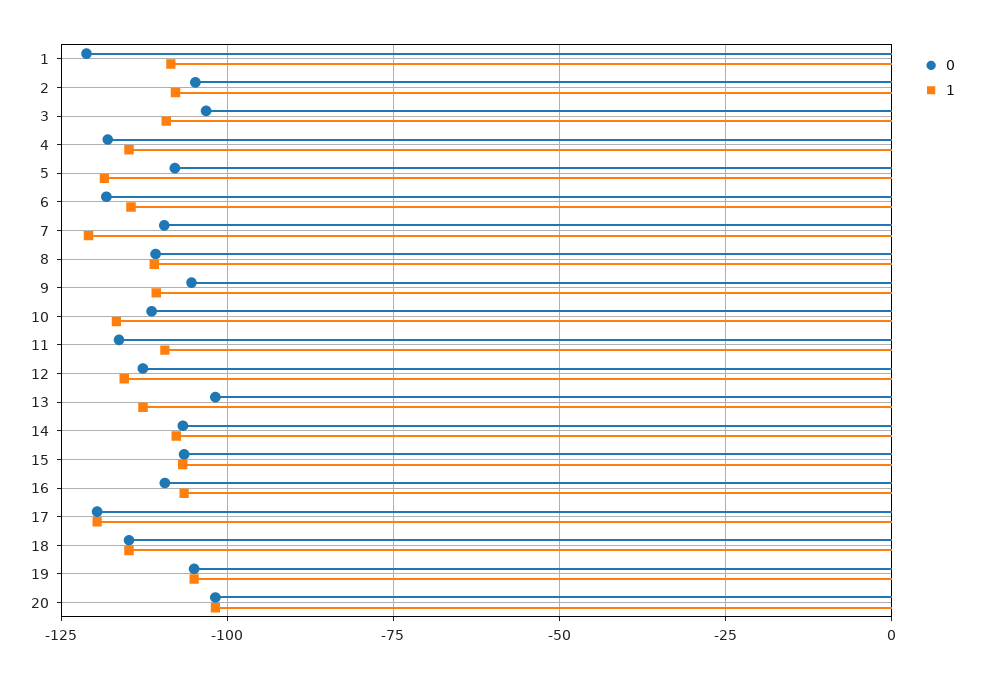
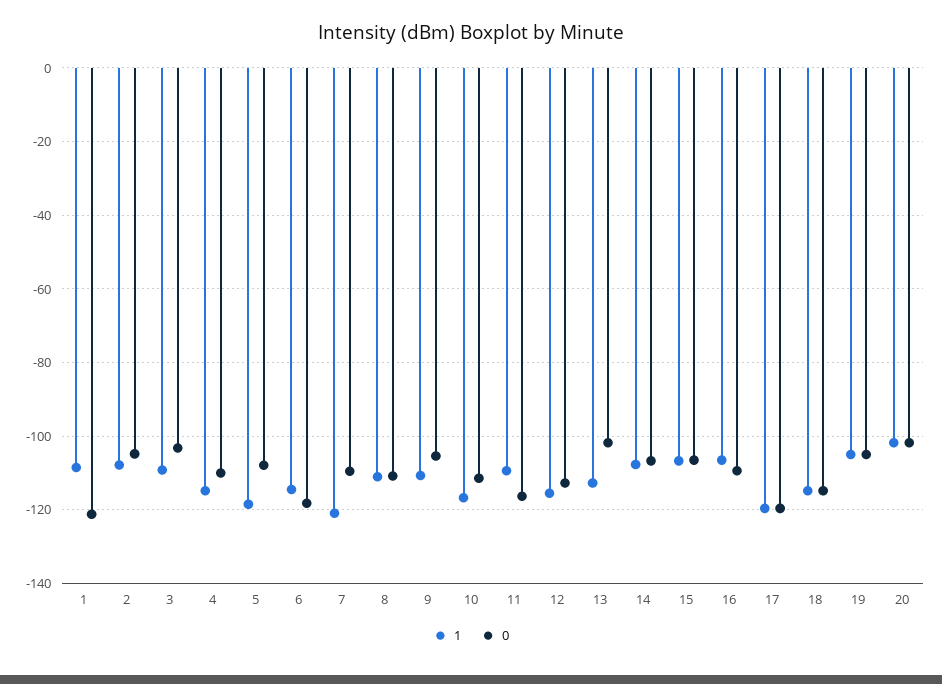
0, 4: -117.5 -> -110

